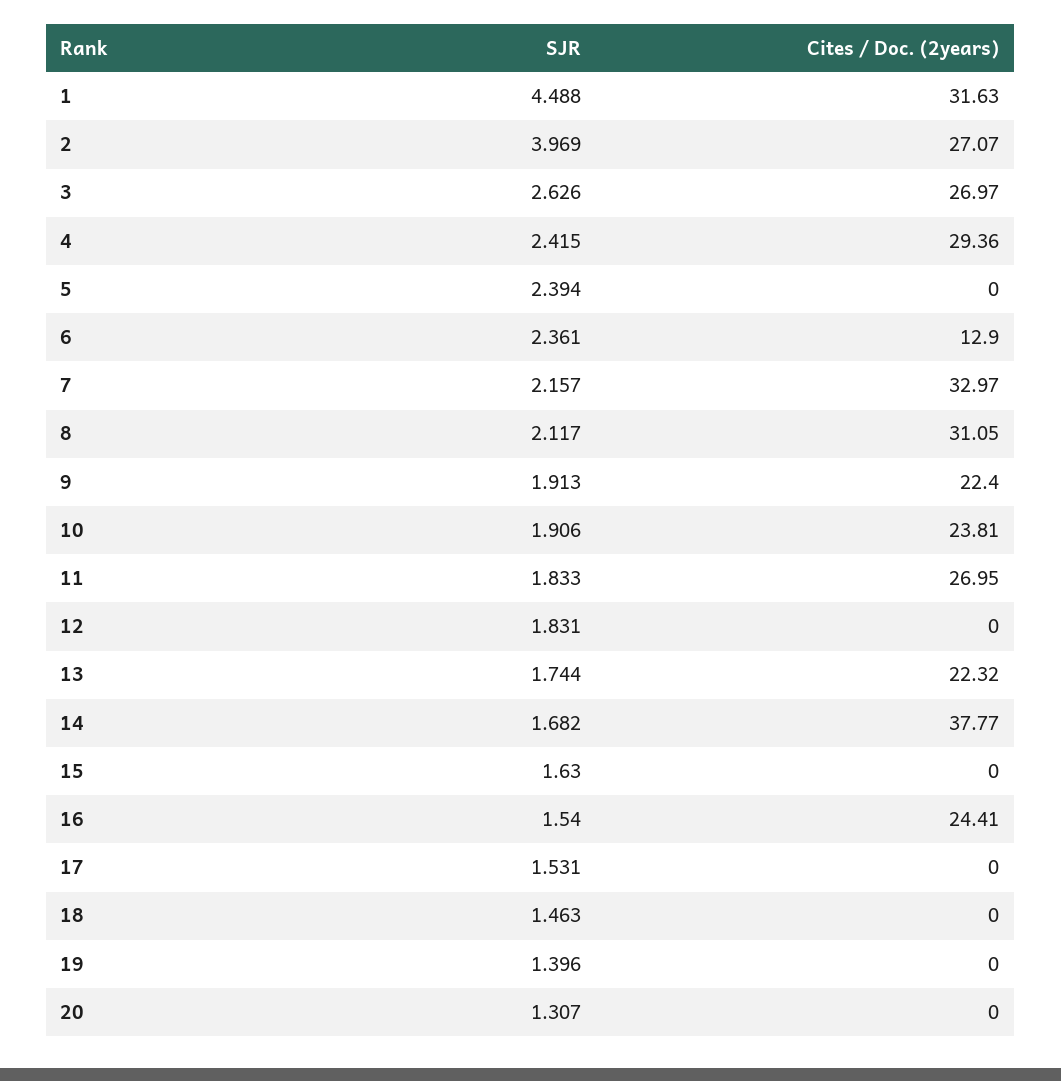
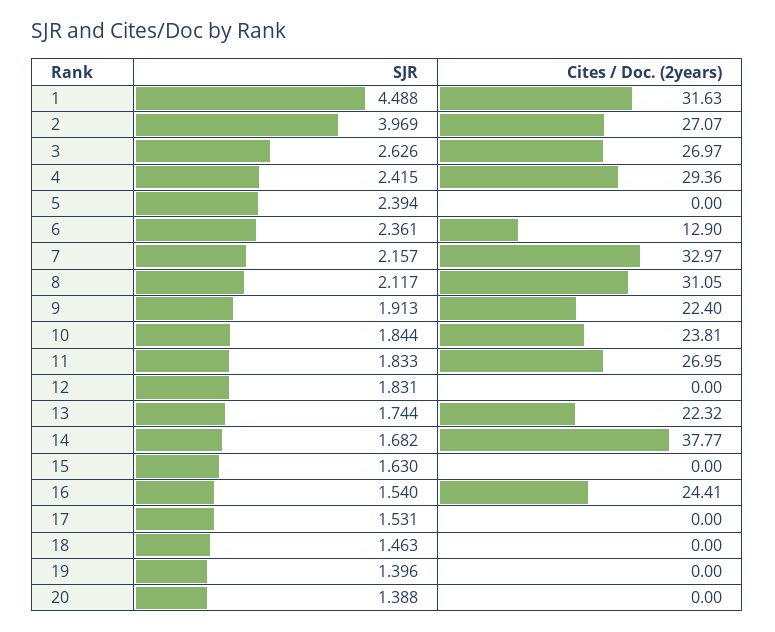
SJR, 10: 1.906 -> 1.844
SJR, 20: 1.307 -> 1.388

